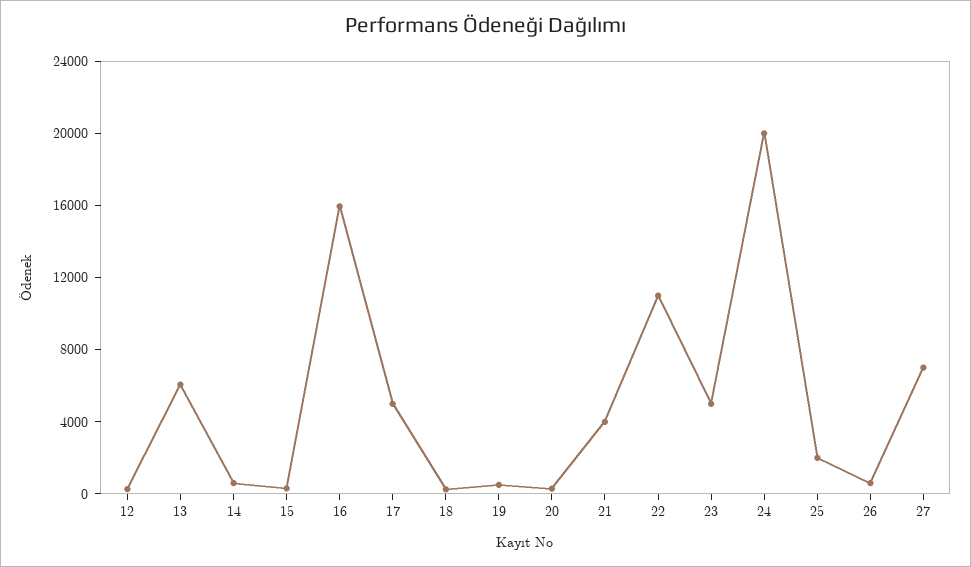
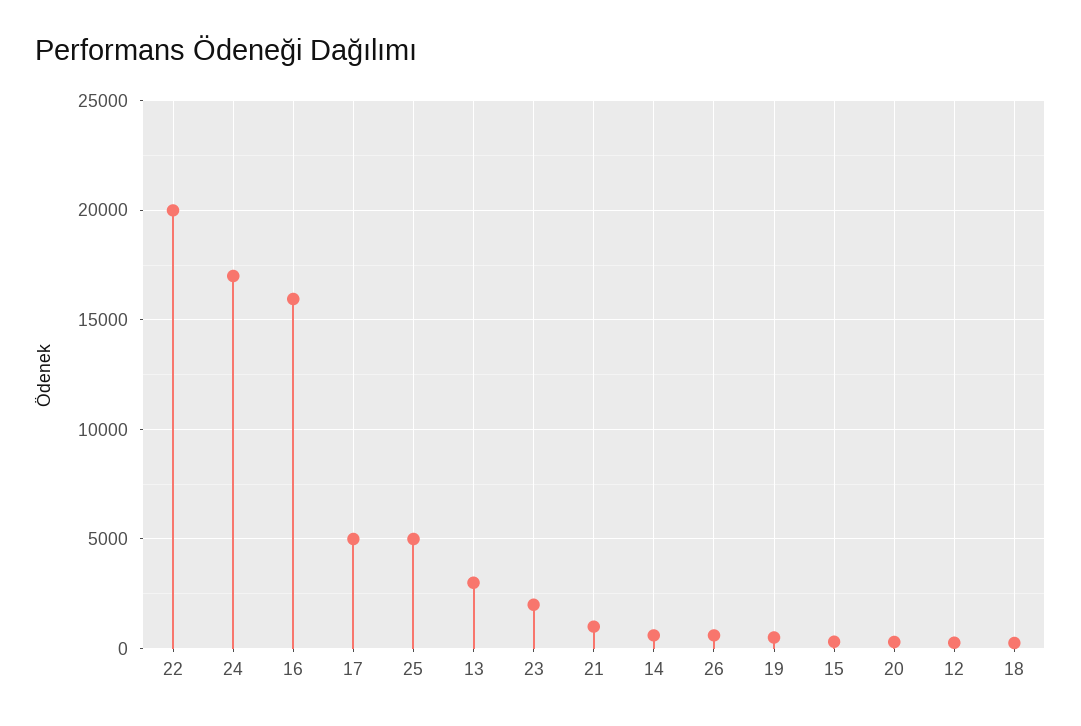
13: 6000 -> 3000
21: 4000 -> 1000
22: 11000 -> 20000
23: 5000 -> 2000
24: 20000 -> 17000
25: 2000 -> 5000
27: 7000 -> none

